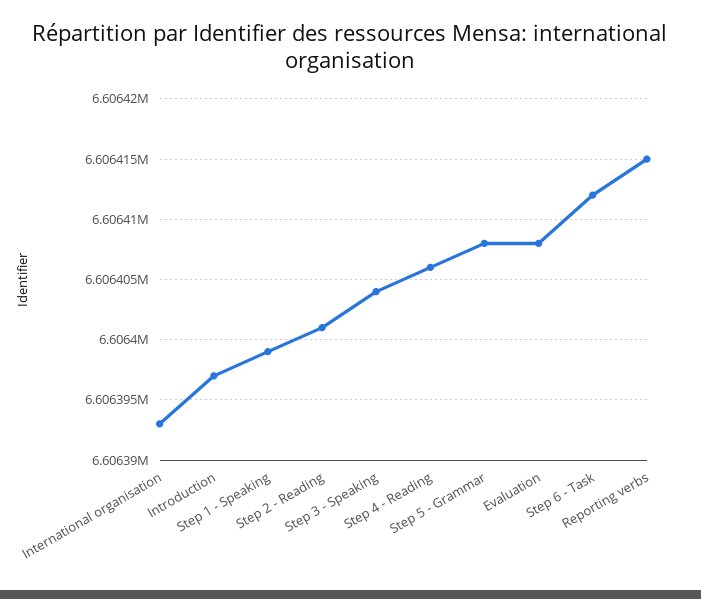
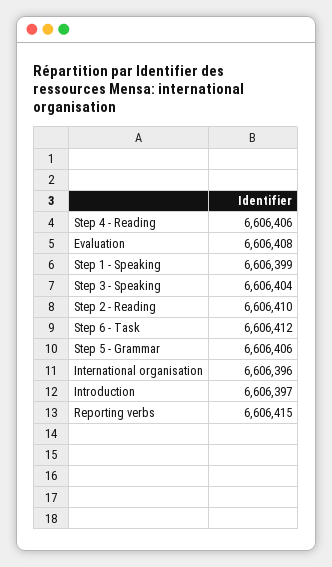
International organisation: 6606393 -> 6606396
Step 2 - Reading: 6606401 -> 6606410
Step 5 - Grammar: 6606408 -> 6606406

